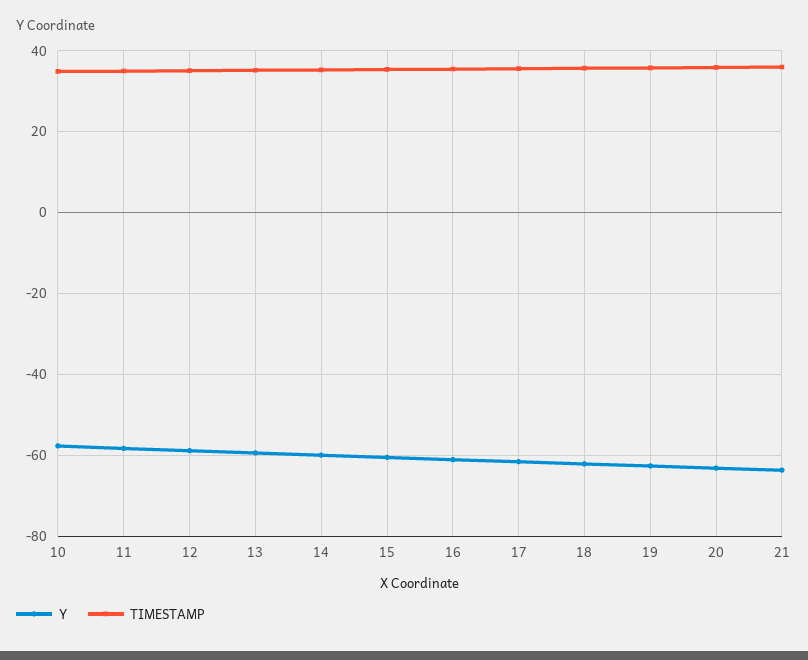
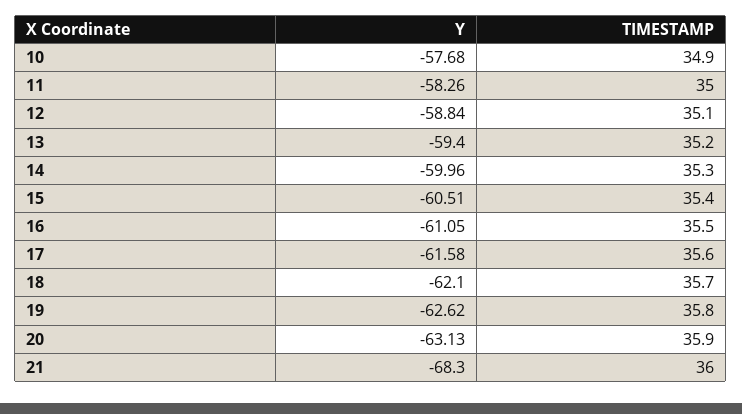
Y, 21: -64 -> -68.3

